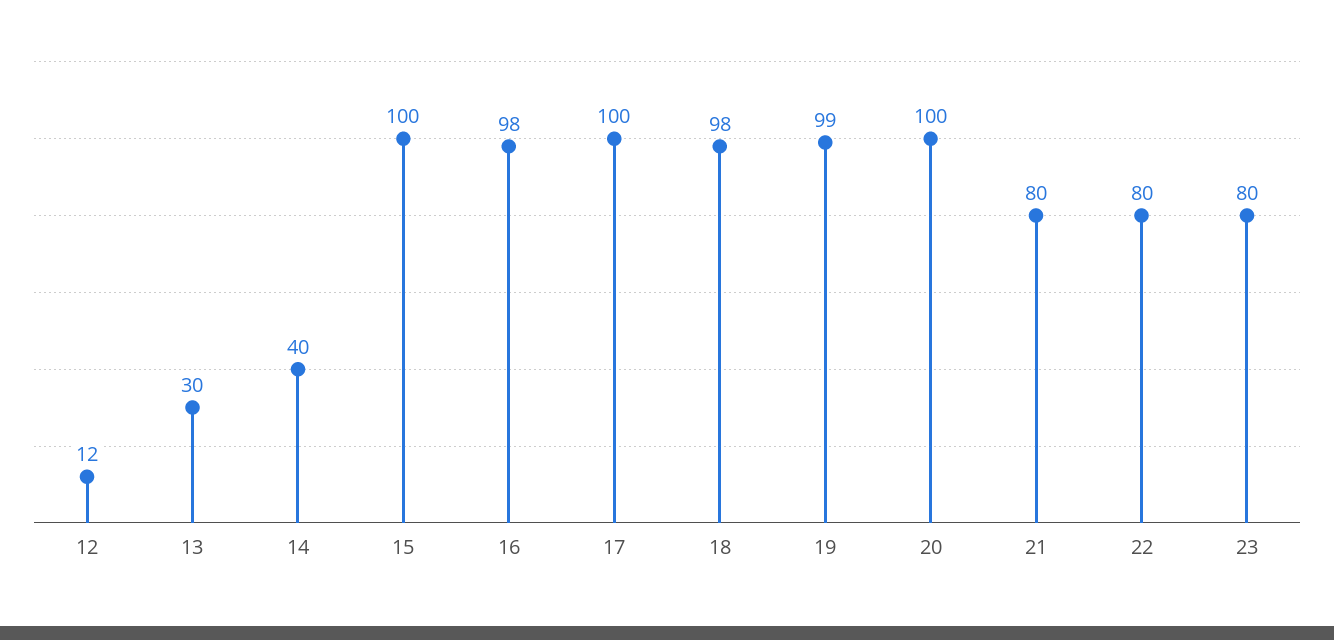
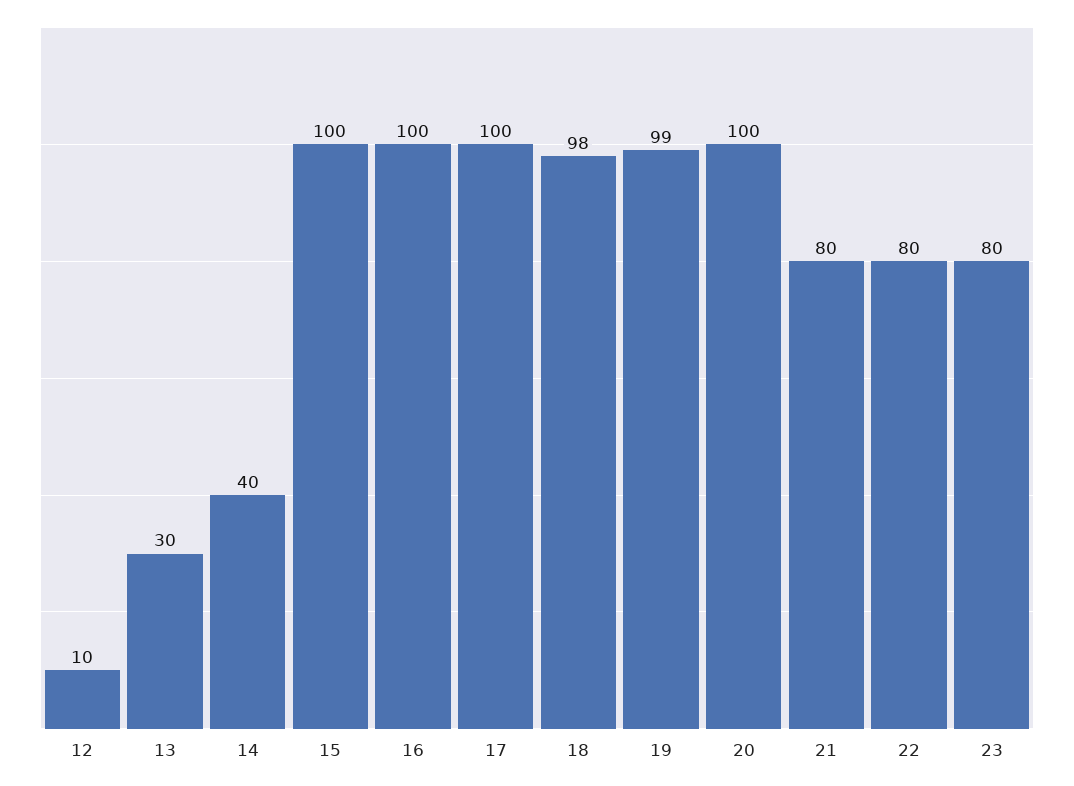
12: 12 -> 10
16: 98 -> 100

